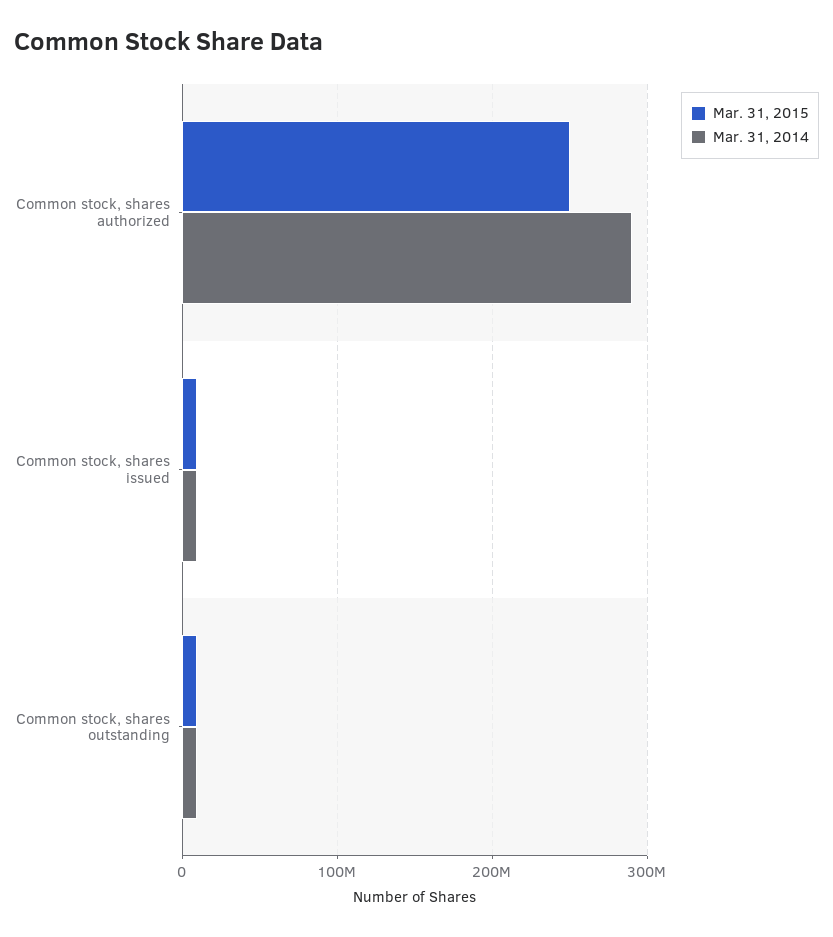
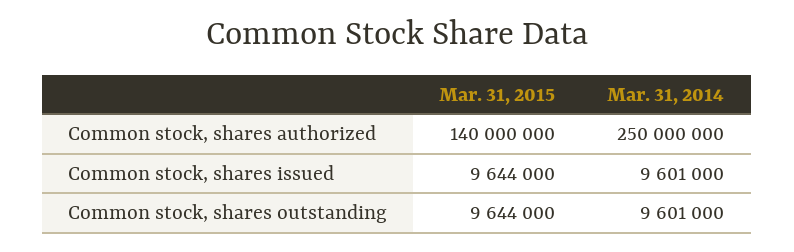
Mar. 31, 2015, Common stock, shares authorized: 250000000 -> 140000000
Mar. 31, 2014, Common stock, shares authorized: 290000000 -> 250000000

